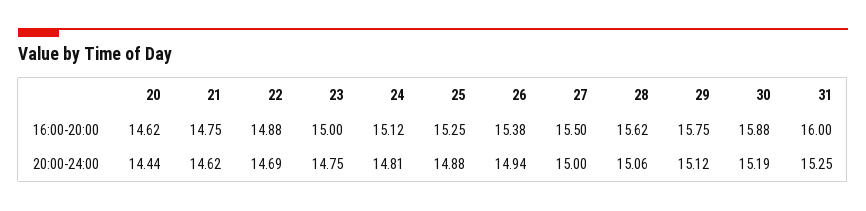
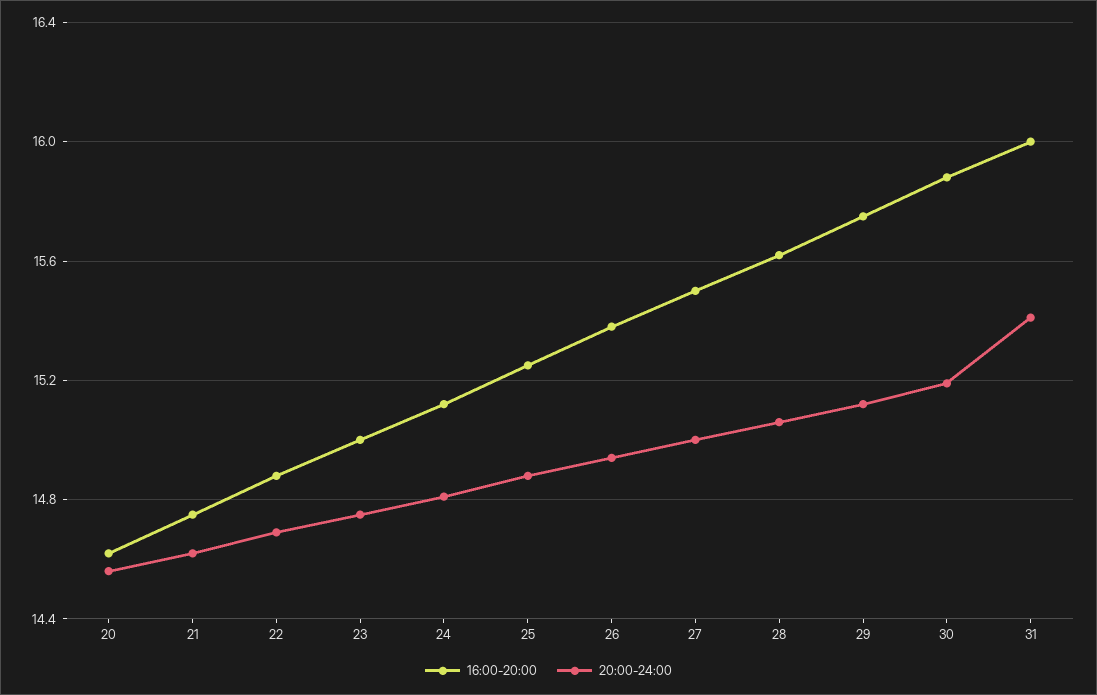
20:00-24:00, 20: 14.44 -> 14.55
20:00-24:00, 31: 15.25 -> 15.4

